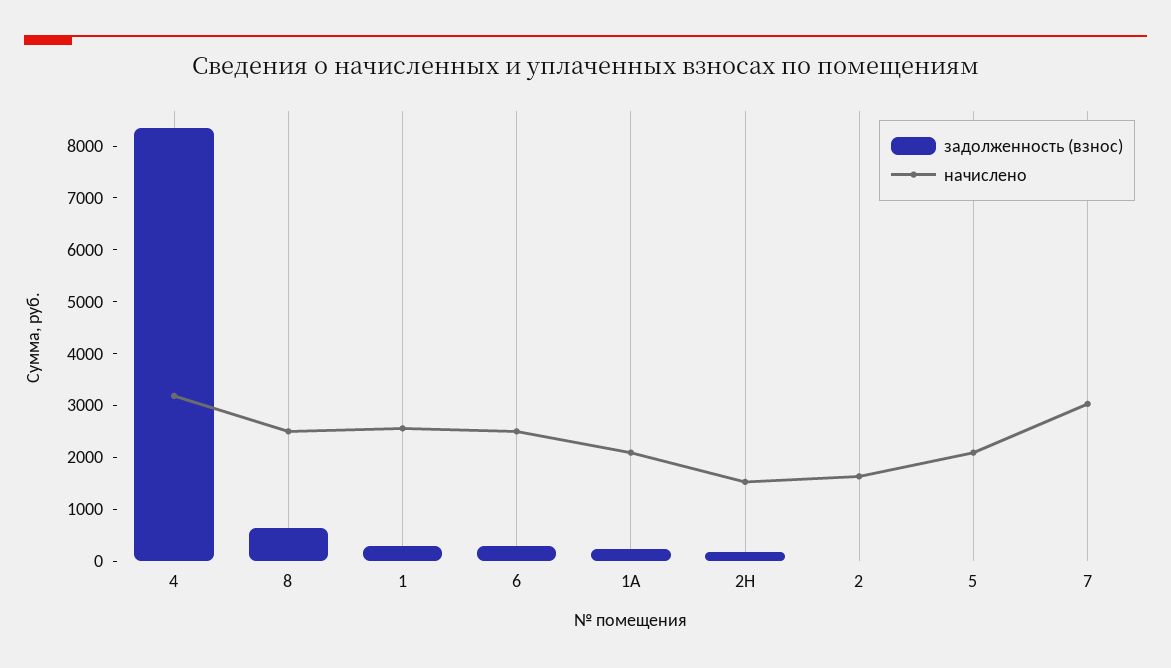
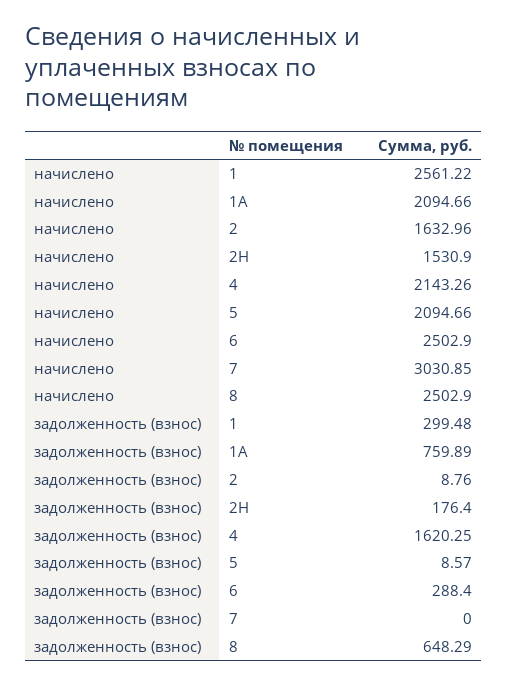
задолженность (взнос), 4: 8400 -> 1620.25
начислено, 4: 3200 -> 2143.26
задолженность (взнос), 1А: 200 -> 759.89

